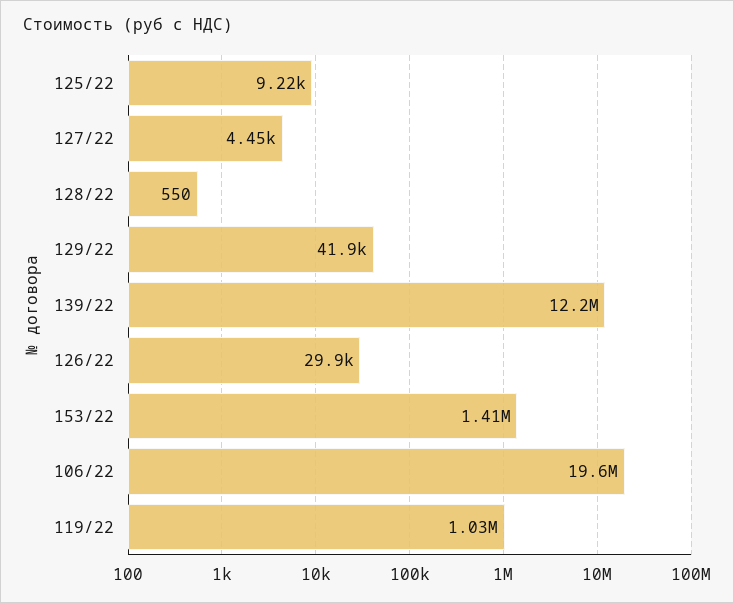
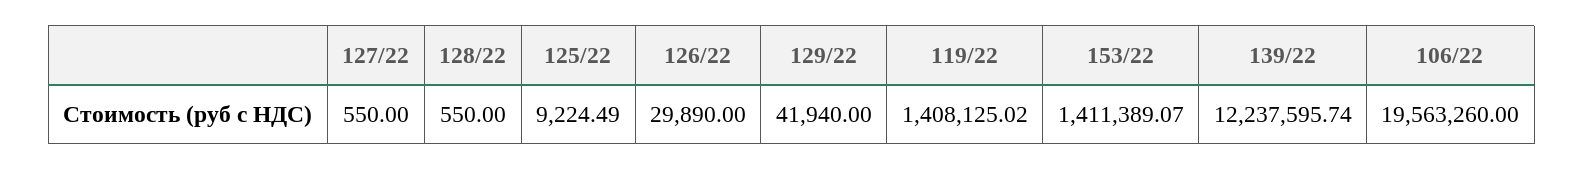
127/22: 4450 -> 550
119/22: 1030000 -> 1408125.02

